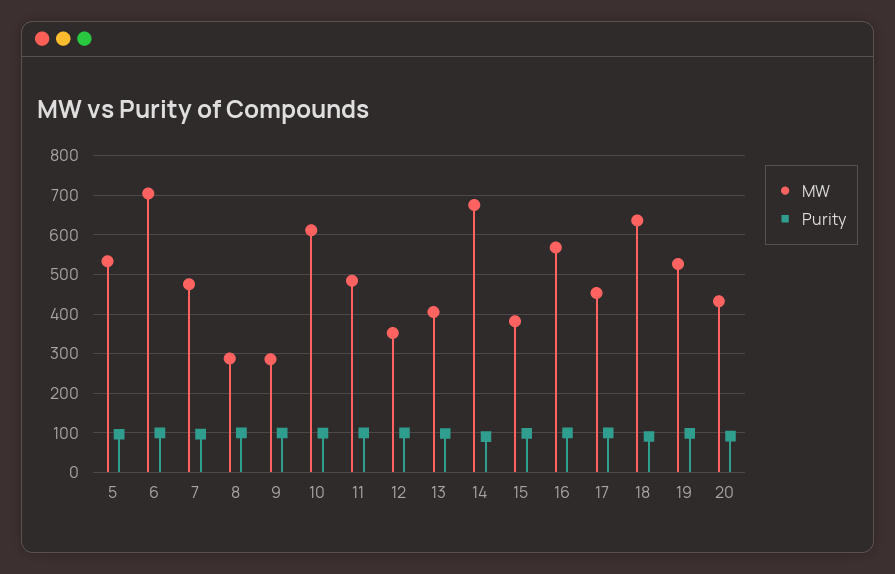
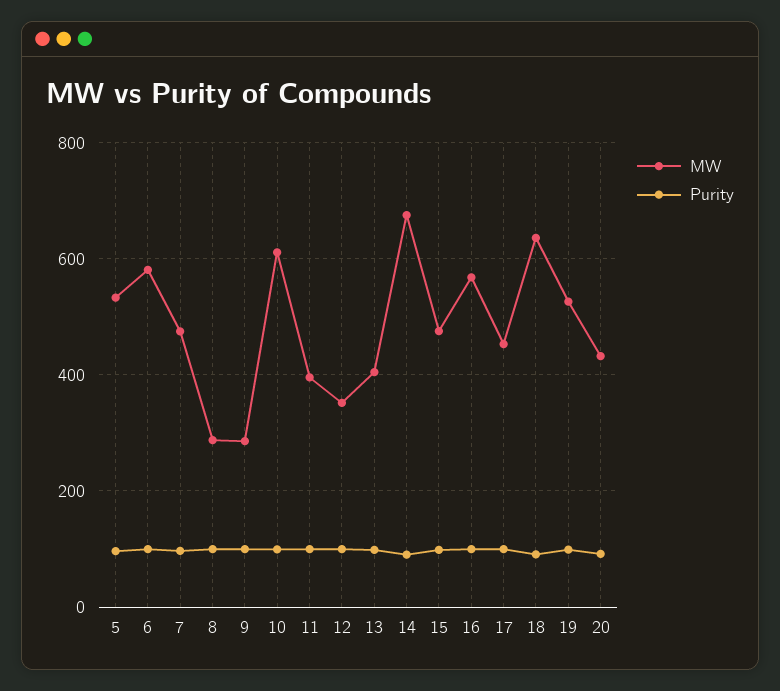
MW, 6: 700 -> 580
MW, 11: 480 -> 400
MW, 15: 380 -> 480

